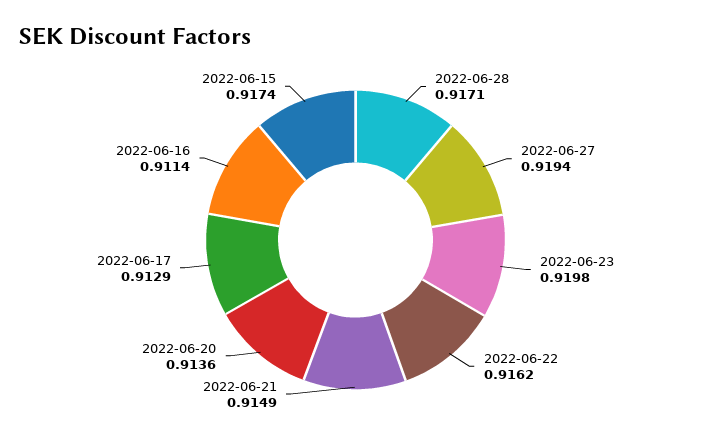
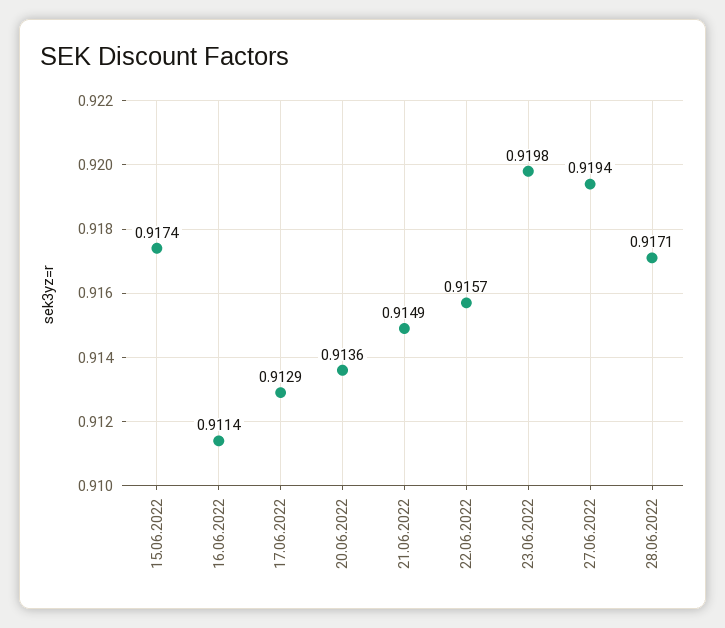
2022-06-22: 0.9162 -> 0.9157

